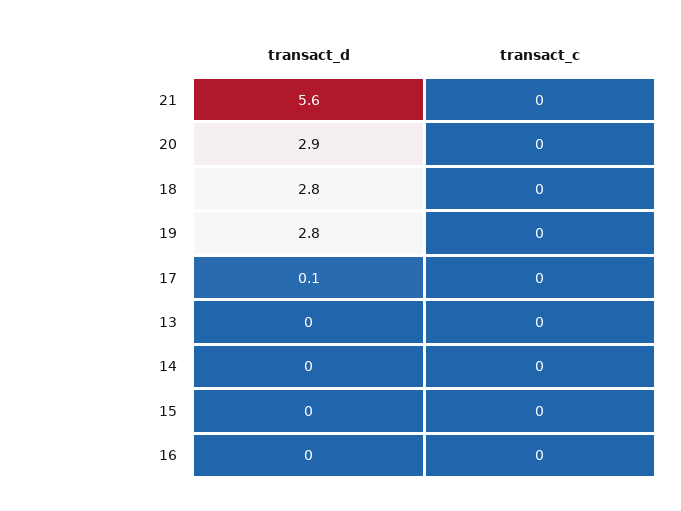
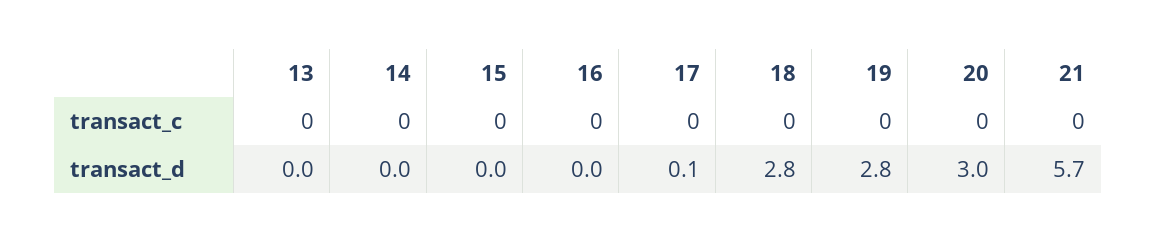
transact_d, 21: 5.6 -> 5.7
transact_d, 20: 2.9 -> 3

